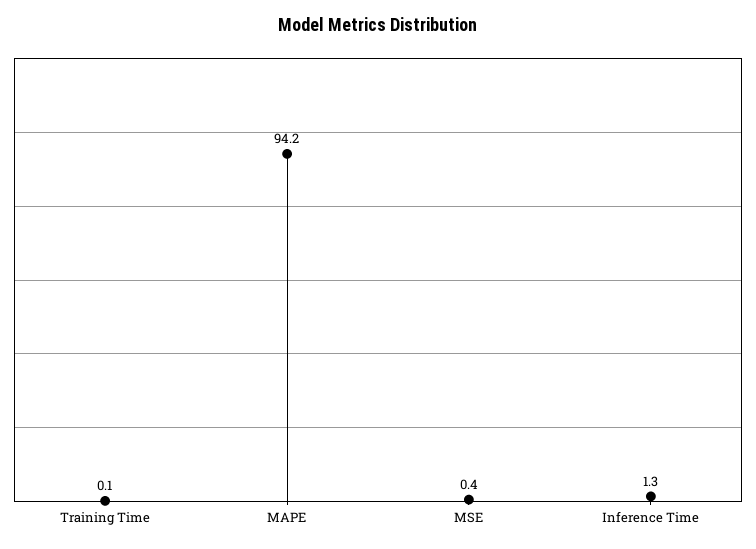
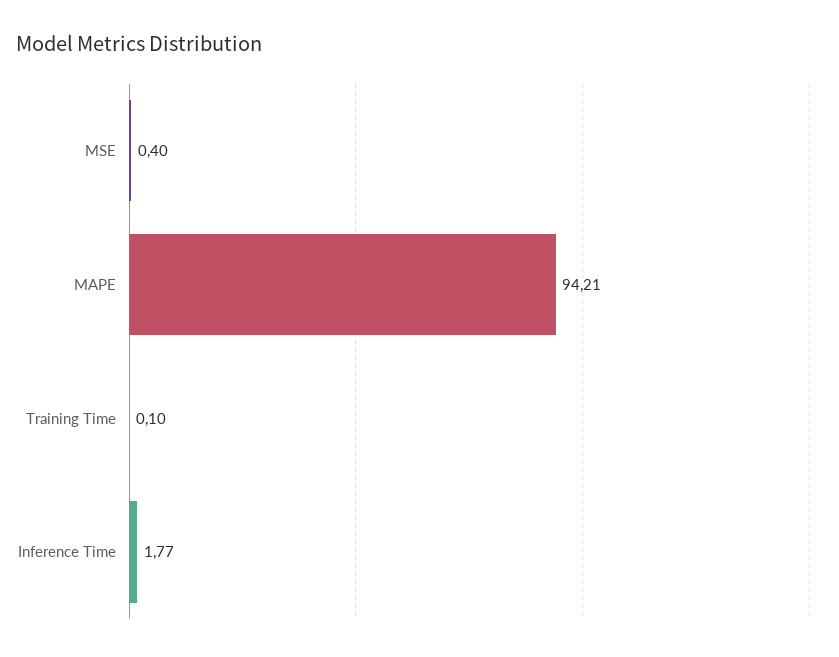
Inference Time: 1.3 -> 1.77

